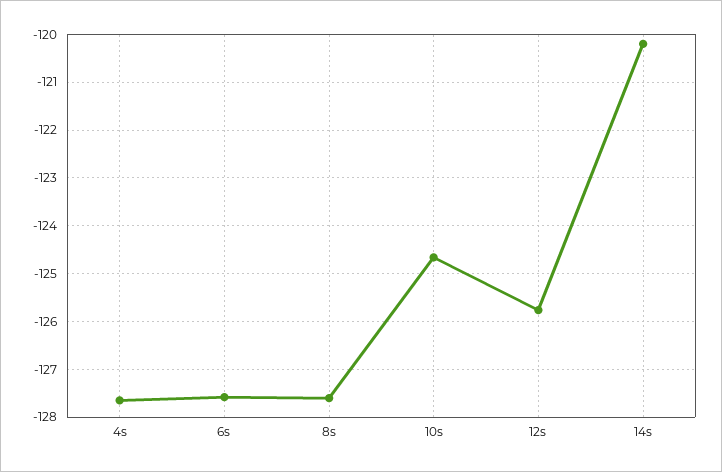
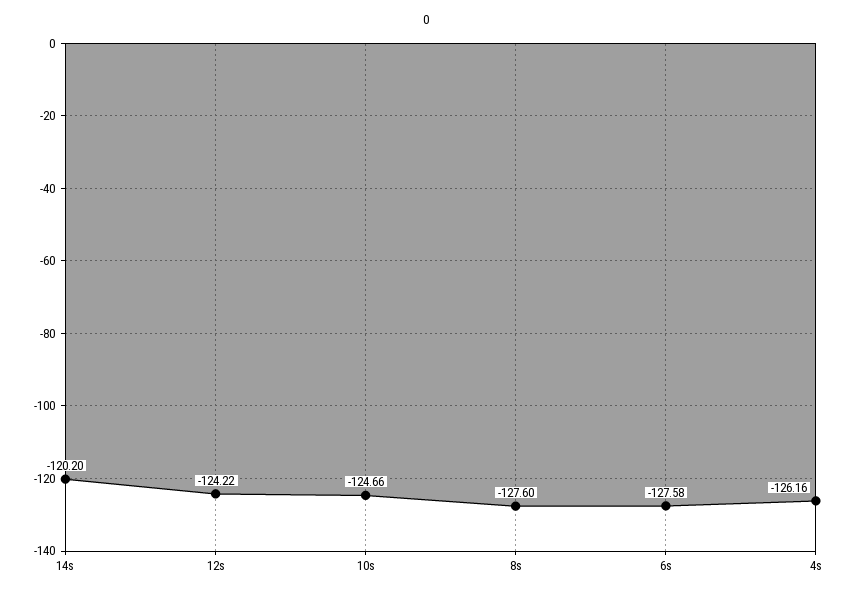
4s: -127.6 -> -126.16
12s: -125.8 -> -124.22

